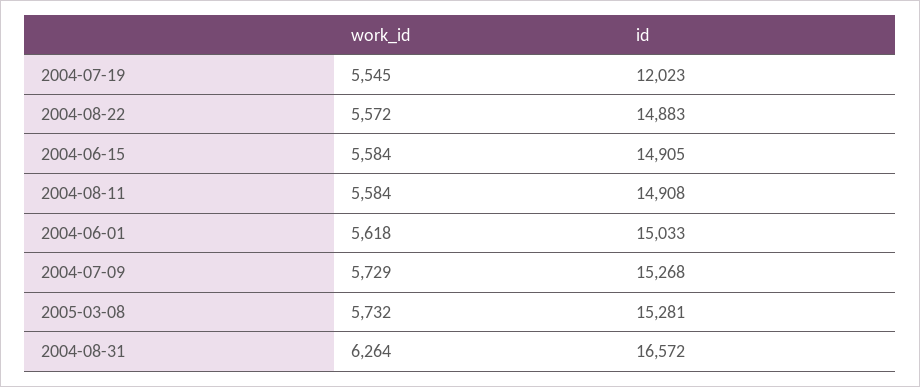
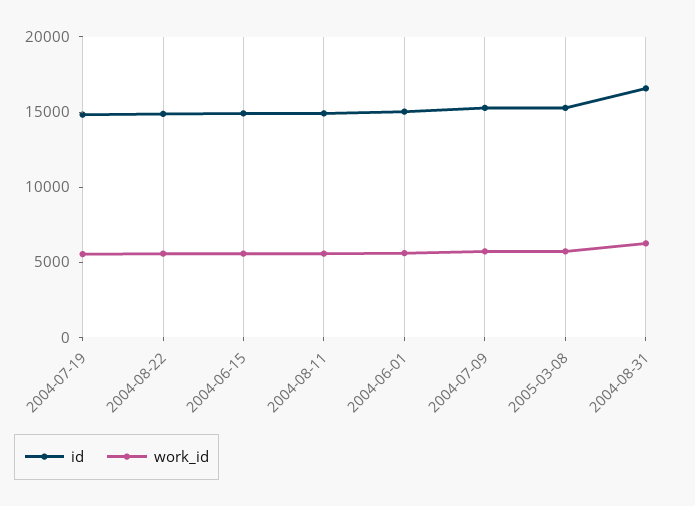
id, 2004-07-19: 12023 -> 15000

